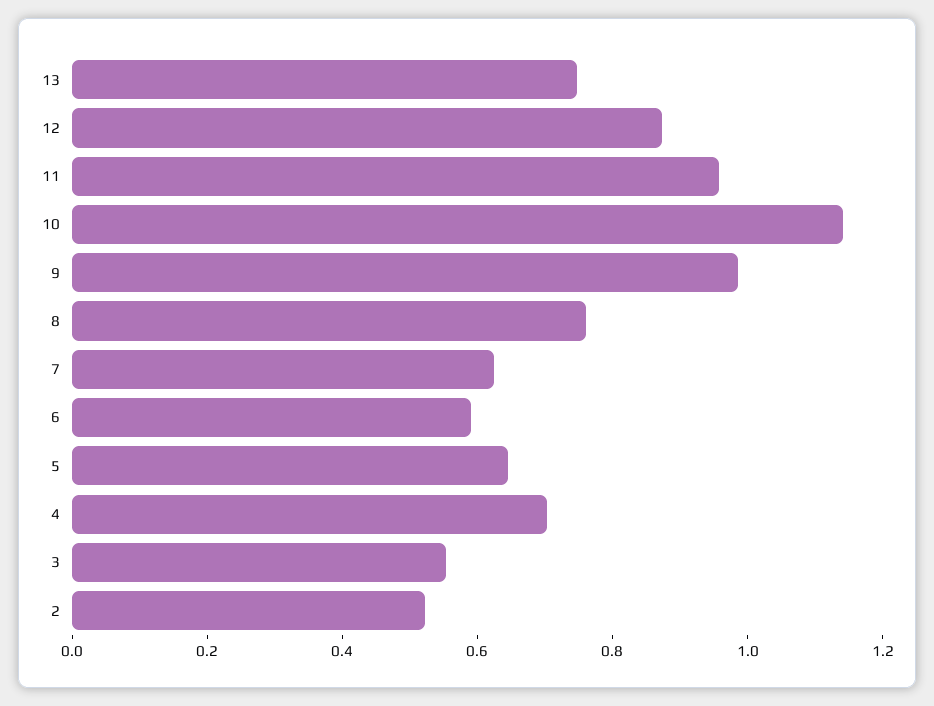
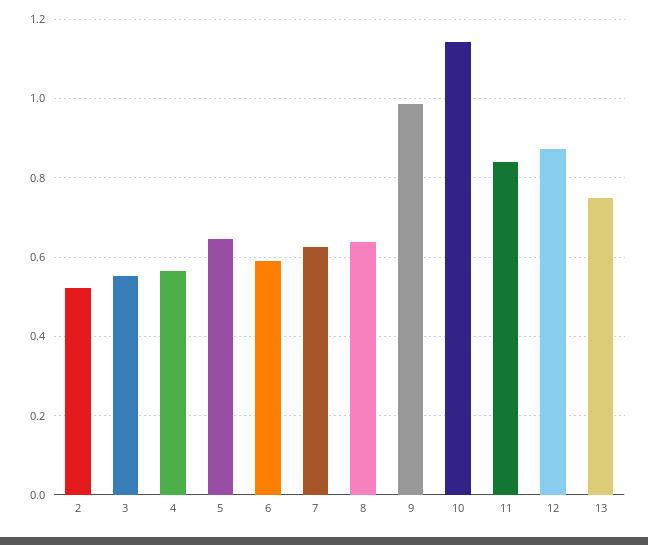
11: 0.95 -> 0.84
8: 0.75 -> 0.64
4: 0.7 -> 0.56

